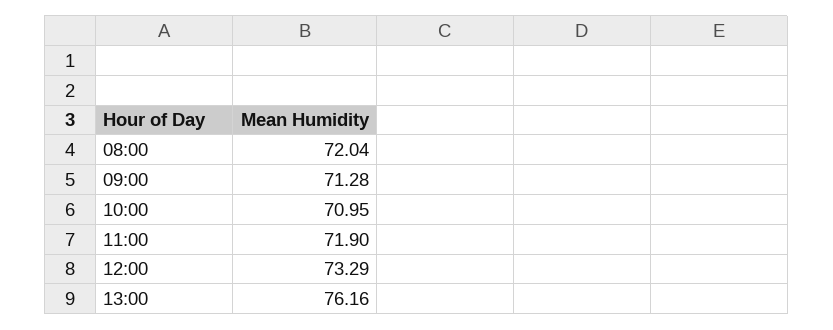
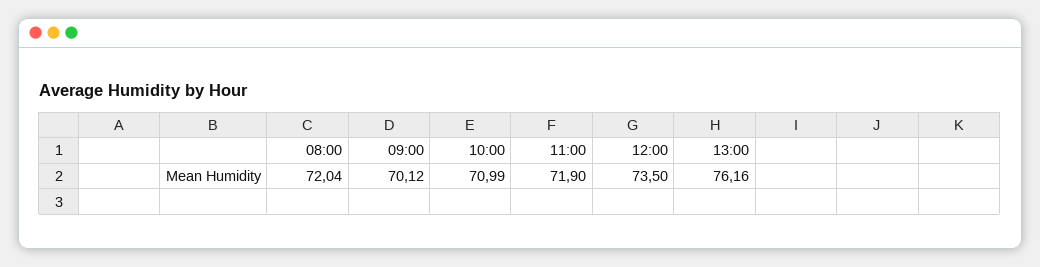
09:00: 71.28 -> 70.12
10:00: 70.95 -> 70.99
12:00: 73.29 -> 73.5

